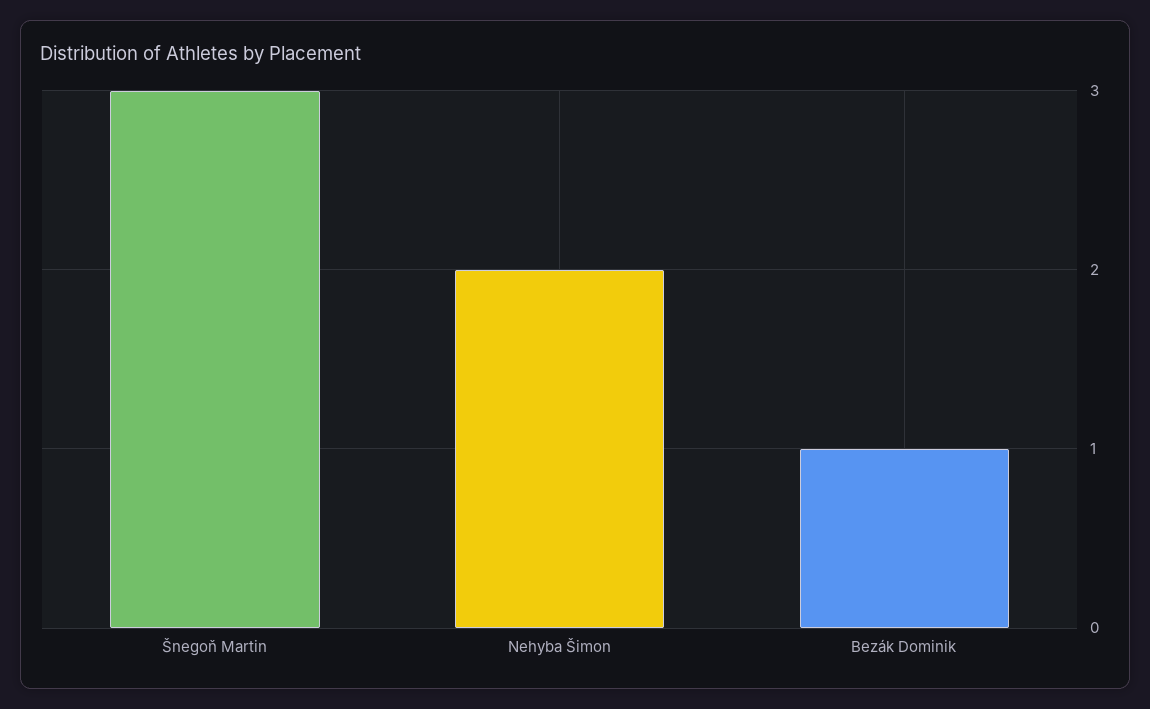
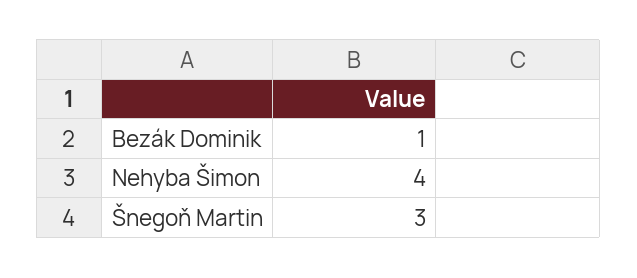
Nehyba Šimon: 2 -> 4

